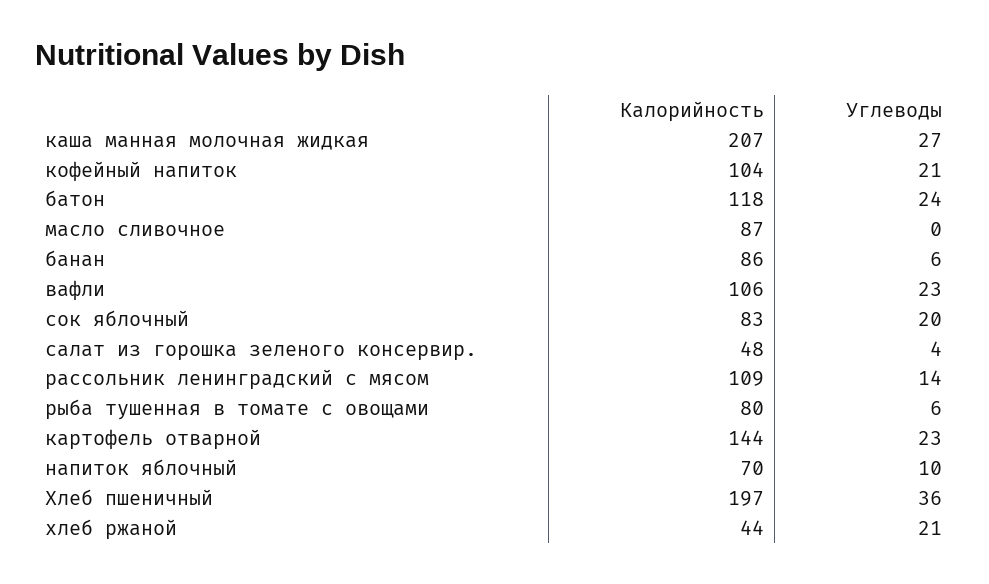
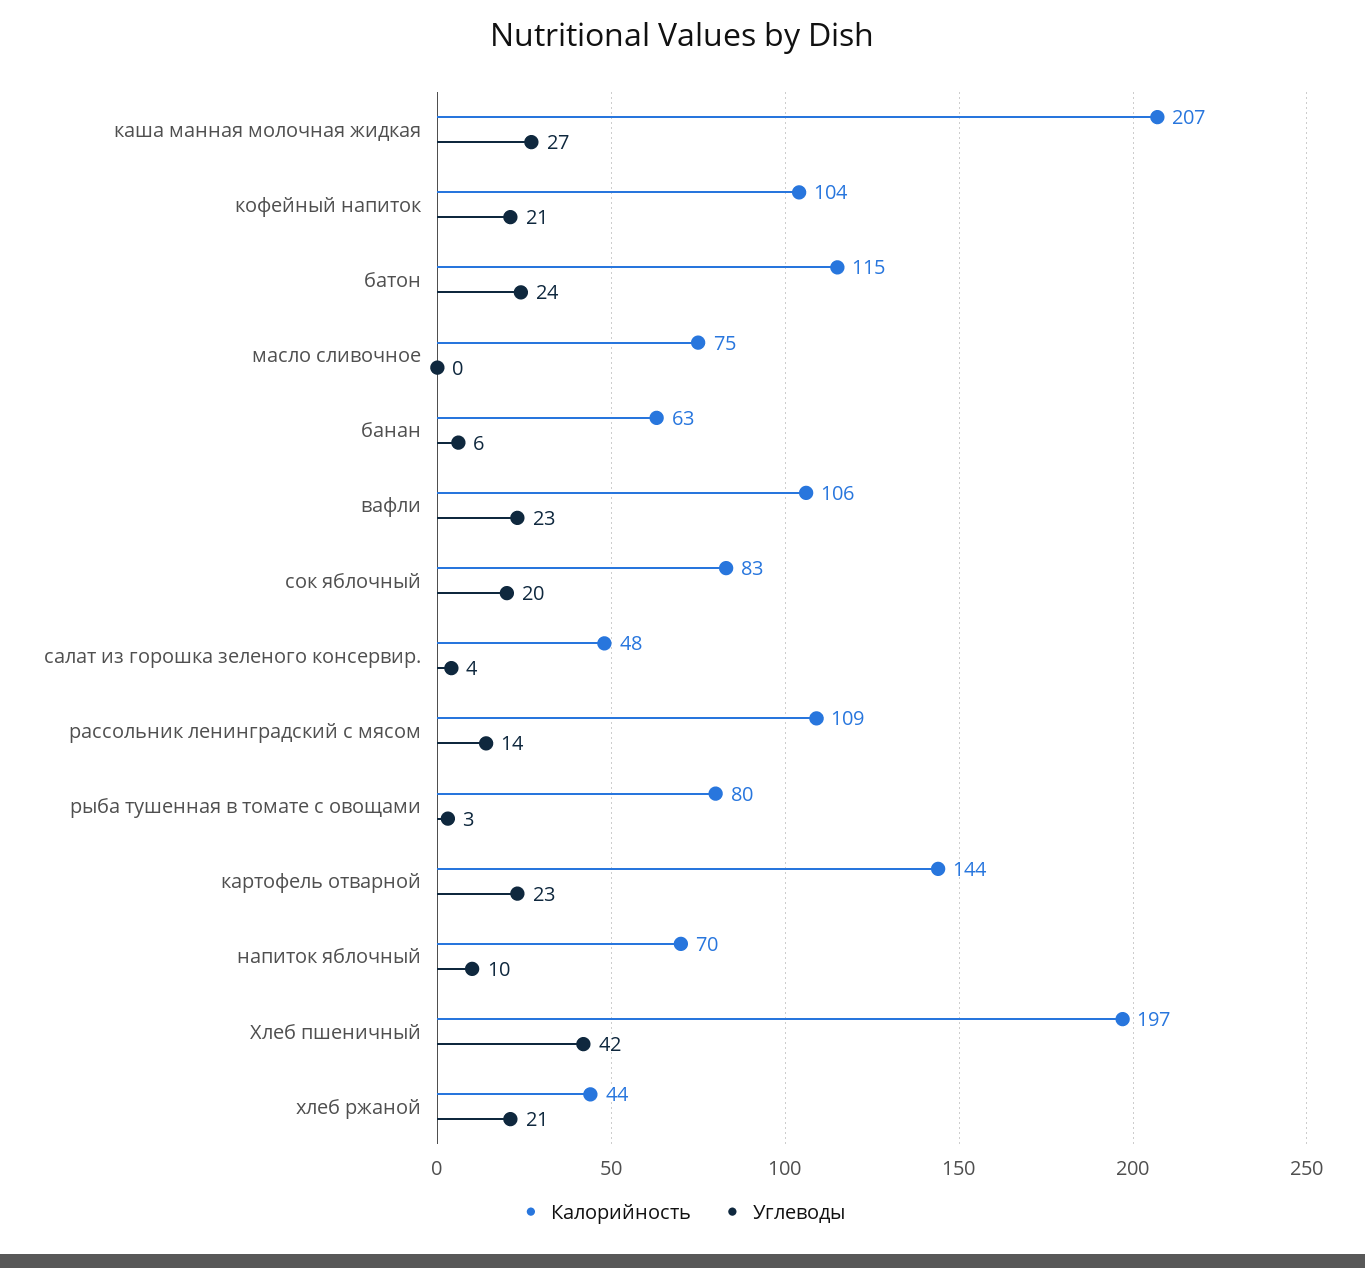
Калорийность, батон: 118 -> 115
Калорийность, масло сливочное: 87 -> 75
Калорийность, банан: 86 -> 63
Углеводы, рыба тушенная в томате с овощами: 6 -> 3
Углеводы, Хлеб пшеничный: 36 -> 42

